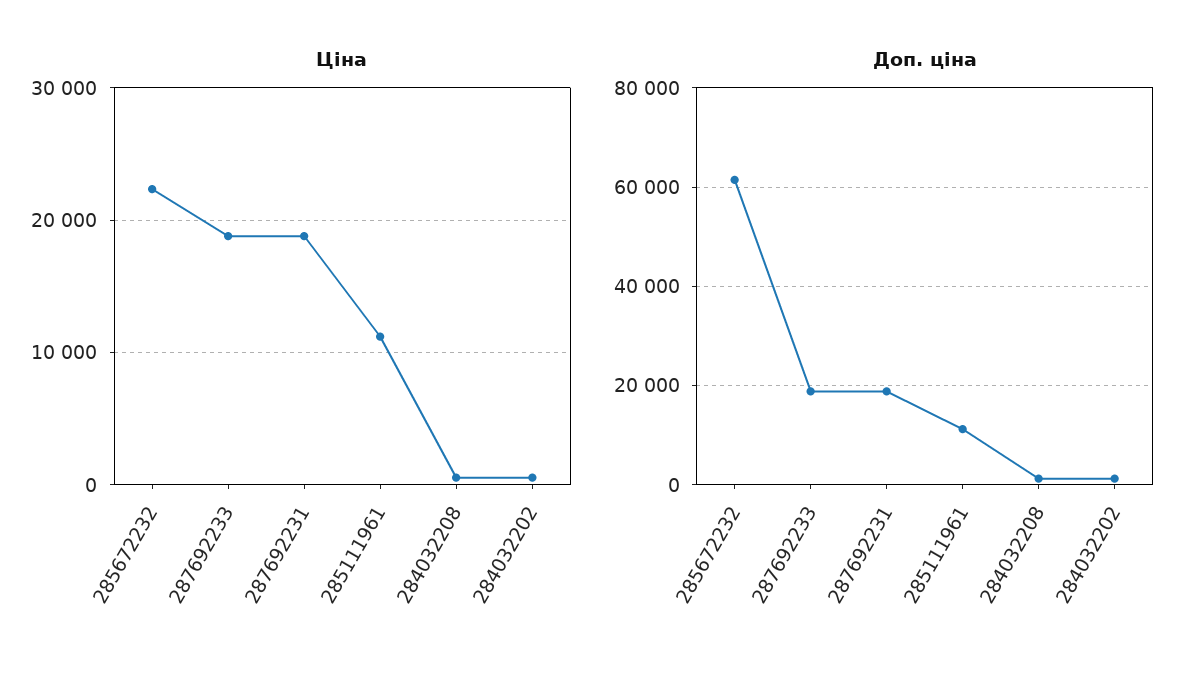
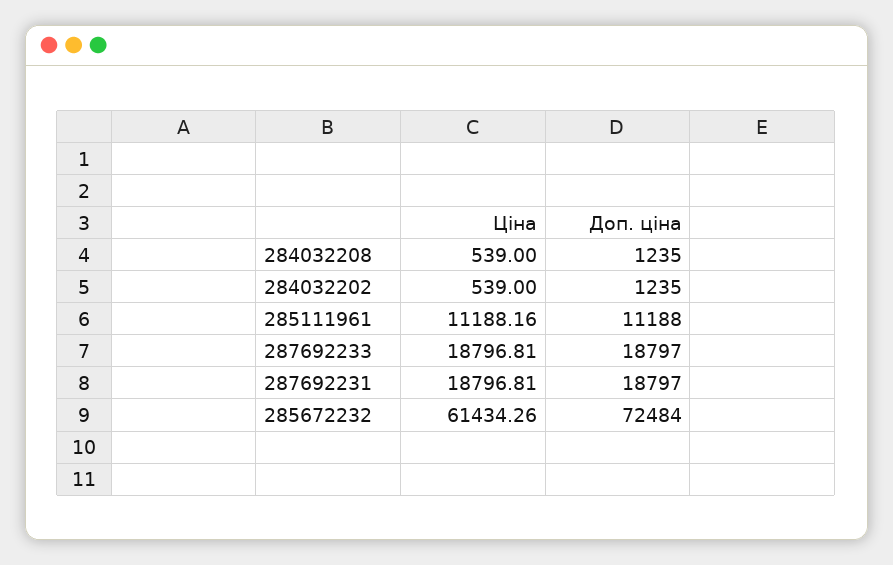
Ціна, 285672232: 22000 -> 61434.26
Доп. ціна, 285672232: 62000 -> 72484

